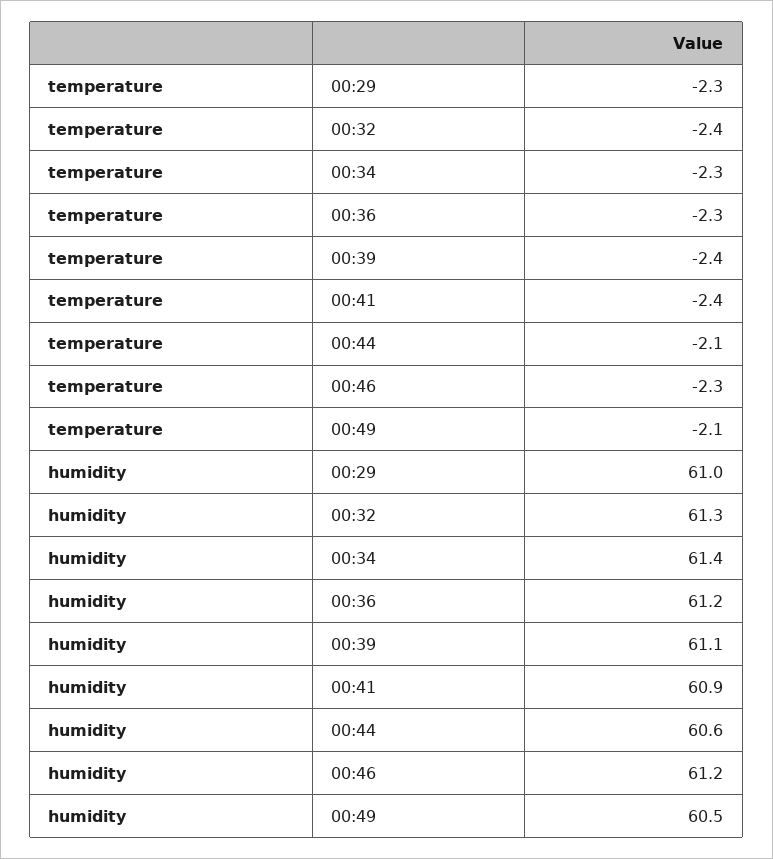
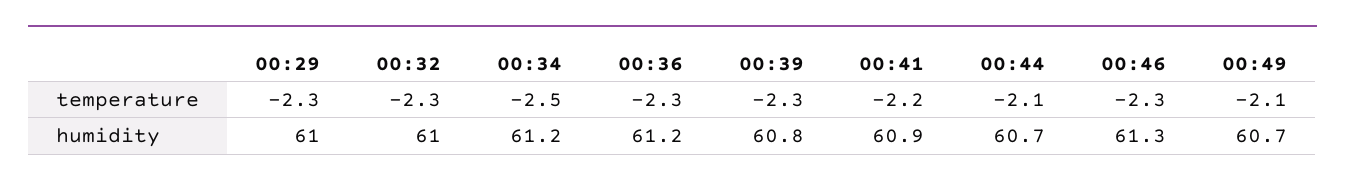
temperature, 00:32: -2.4 -> -2.3
temperature, 00:34: -2.3 -> -2.5
temperature, 00:39: -2.4 -> -2.3
temperature, 00:41: -2.4 -> -2.2
humidity, 00:32: 61.3 -> 61
humidity, 00:34: 61.4 -> 61.2
humidity, 00:39: 61.1 -> 60.8
humidity, 00:44: 60.6 -> 60.7
humidity, 00:46: 61.2 -> 61.3
humidity, 00:49: 60.5 -> 60.7

